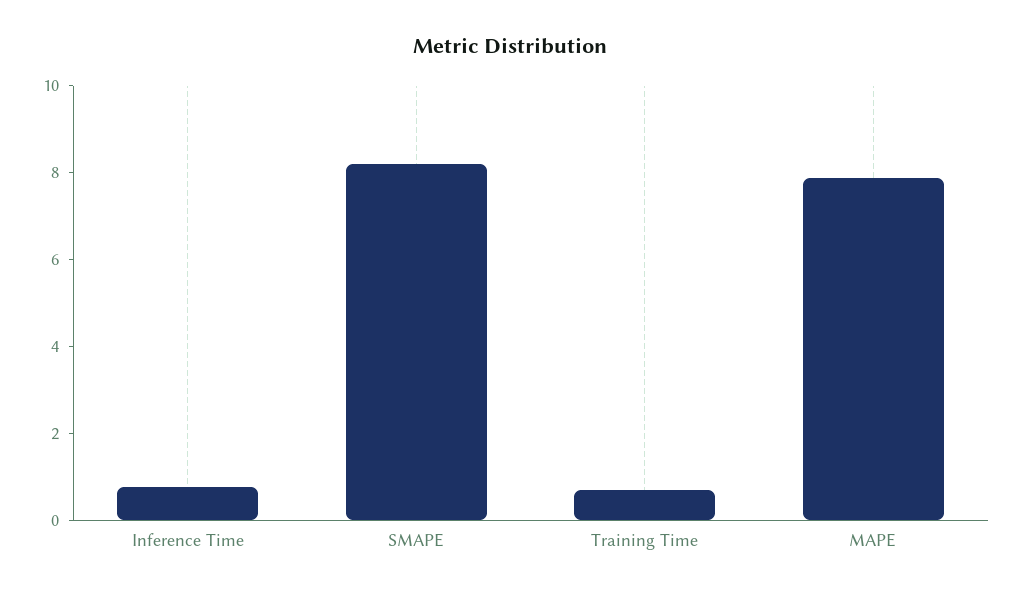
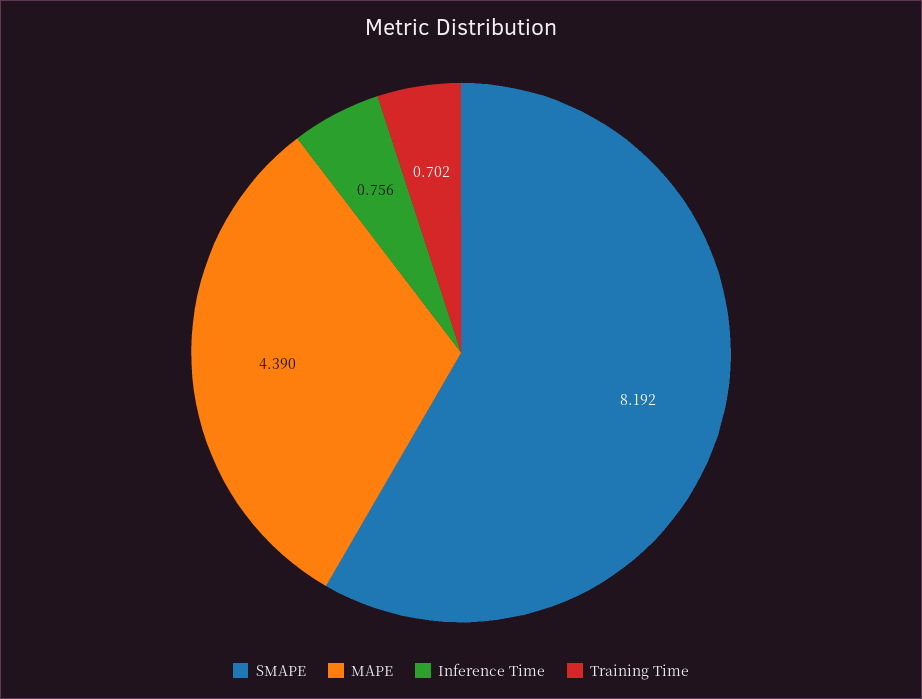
MAPE: 8 -> 4.39

